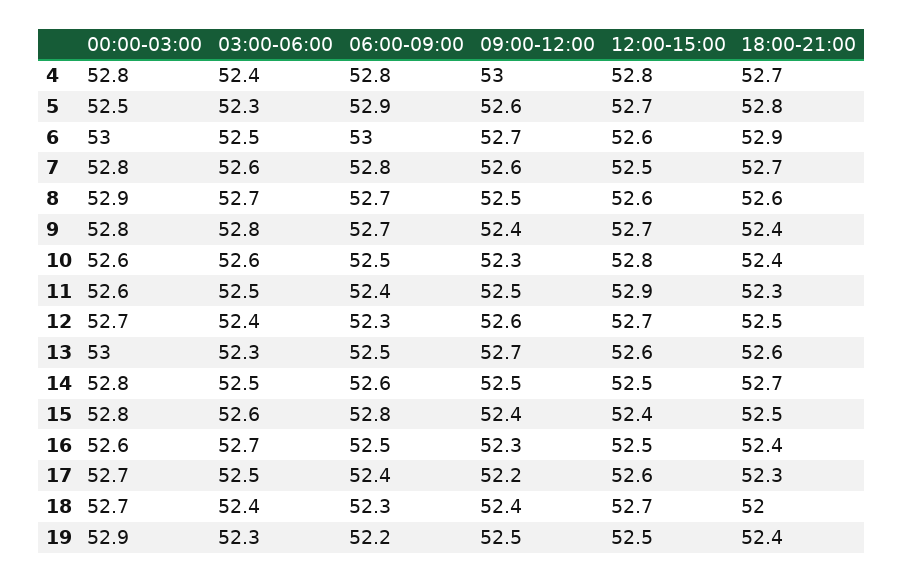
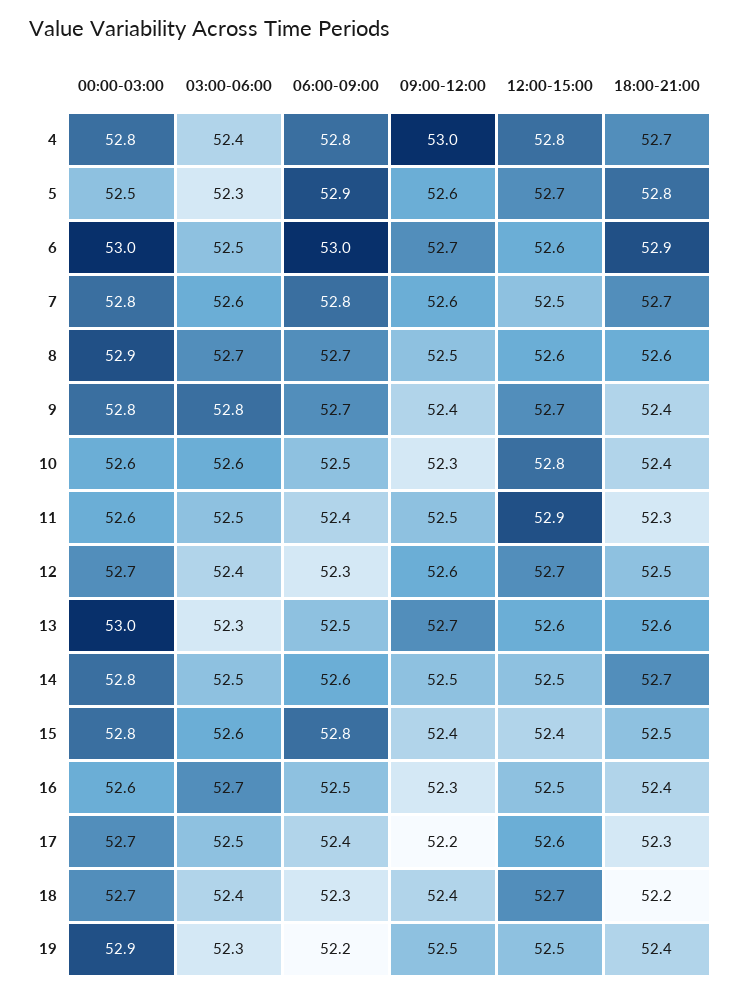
18:00-21:00, 18: 52 -> 52.2

